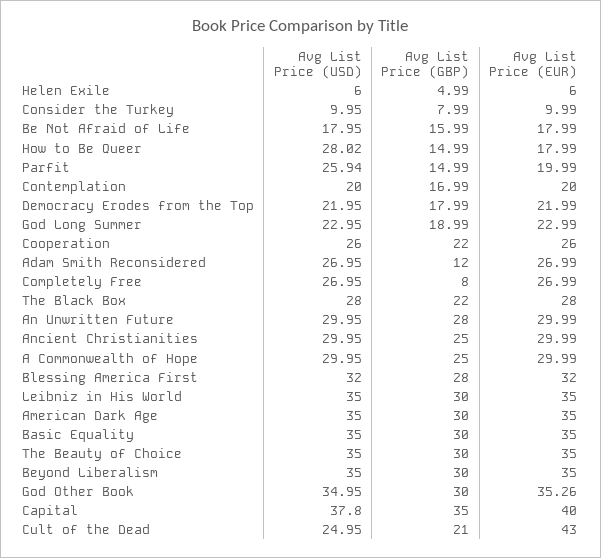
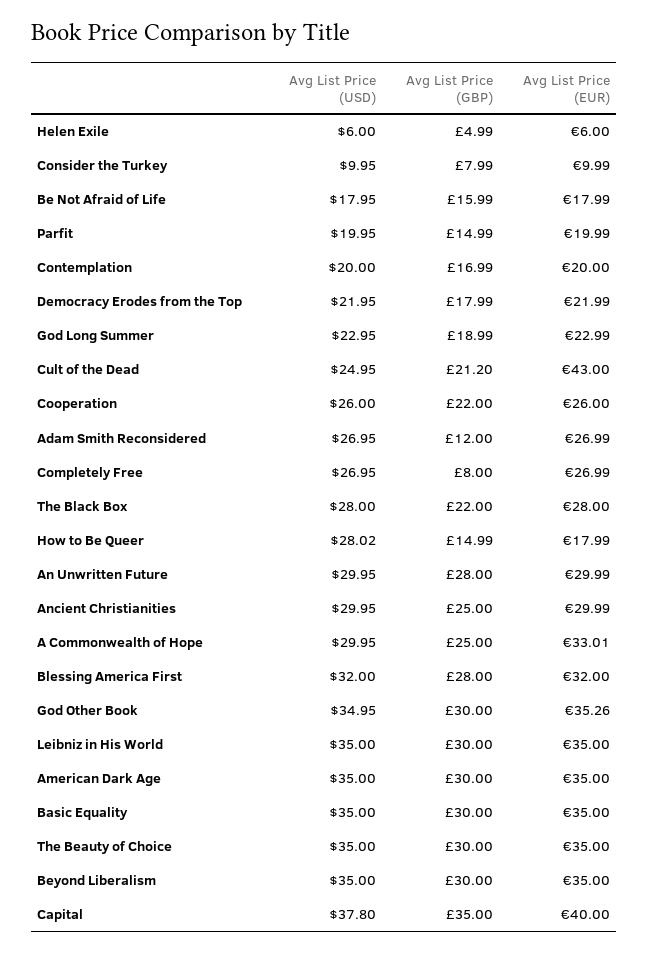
Avg List Price (USD), Parfit: 25.94 -> 19.95
Avg List Price (EUR), A Commonwealth of Hope: 29.99 -> 33.01
Avg List Price (GBP), Cult of the Dead: 21 -> 21.2

